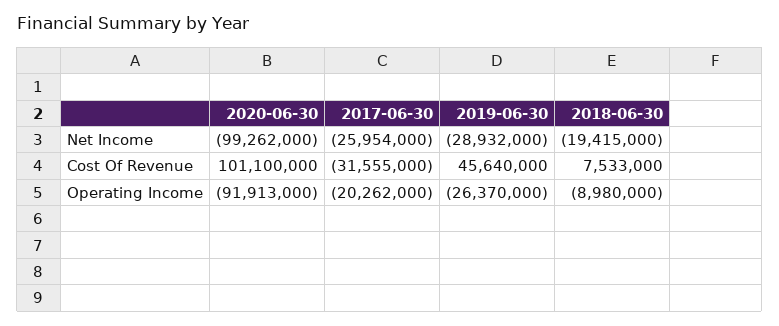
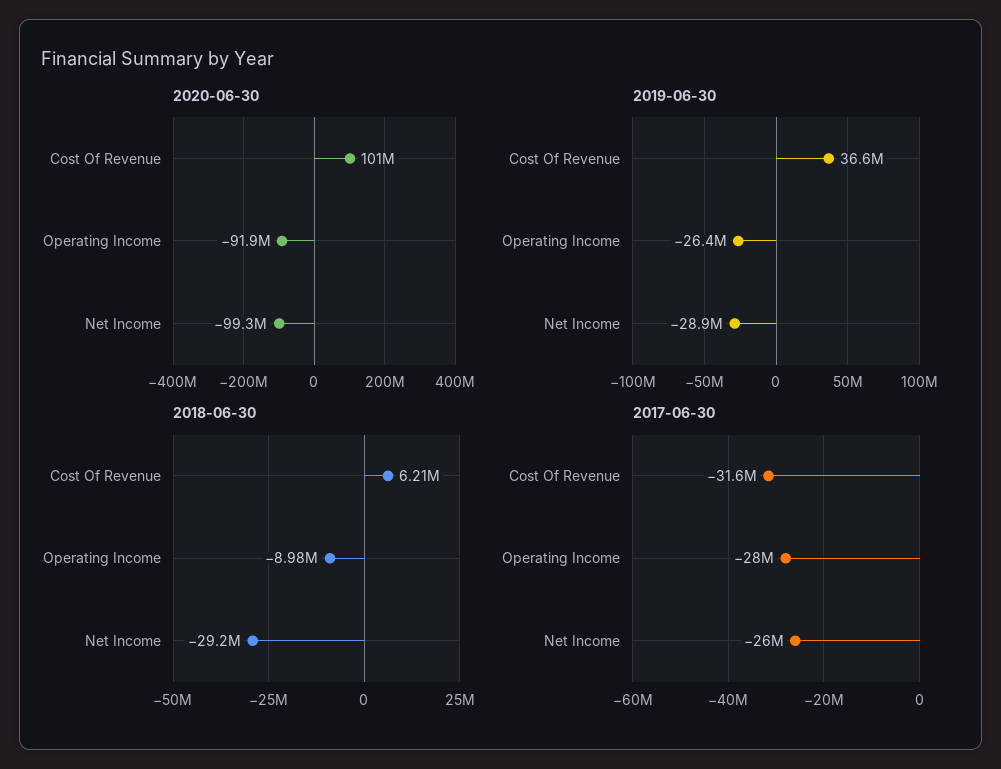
2018-06-30, Net Income: -19415000 -> -29200000
2019-06-30, Cost Of Revenue: 45640000 -> 36600000
2018-06-30, Cost Of Revenue: 7533000 -> 6210000
2017-06-30, Operating Income: -20262000 -> -28000000

